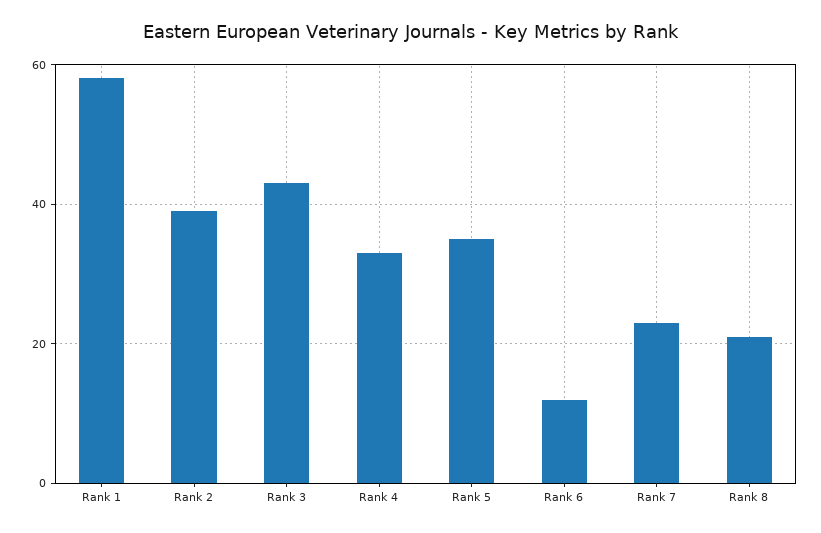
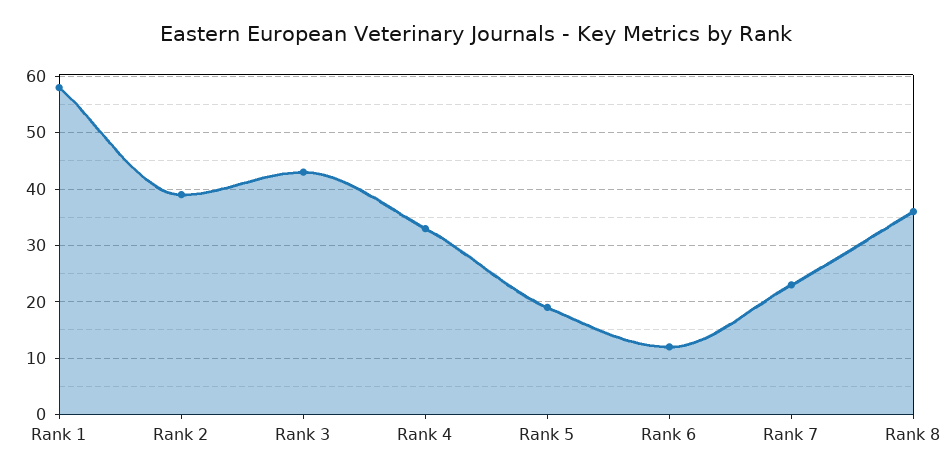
Rank 5: 35 -> 20
Rank 8: 20 -> 35

